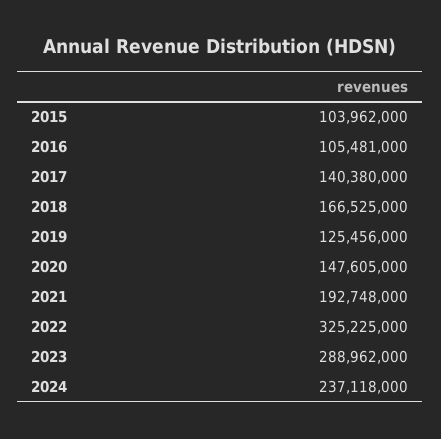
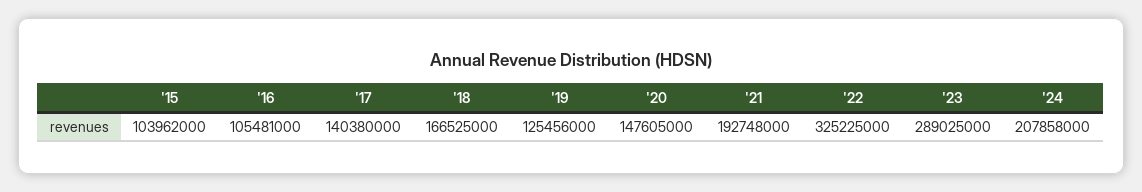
2023: 288962000 -> 289025000
2024: 237118000 -> 207858000

